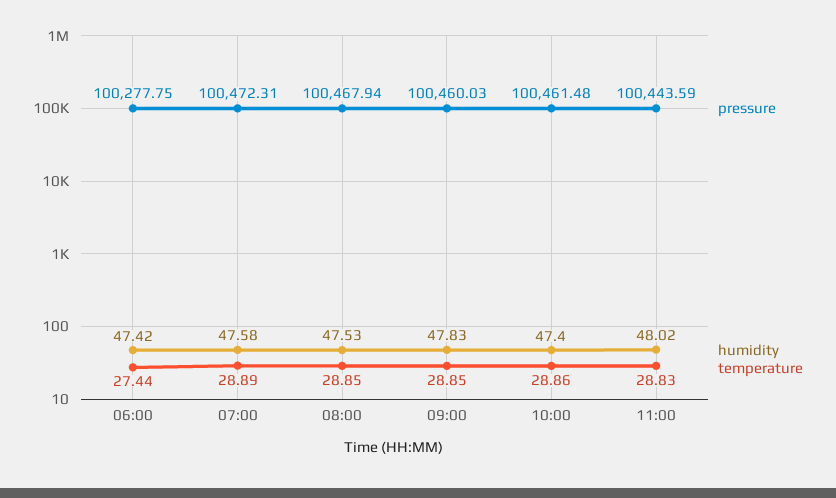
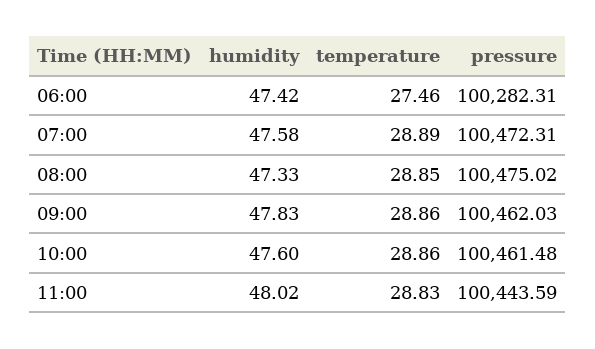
pressure, 06:00: 100277.75 -> 100282.31
temperature, 06:00: 27.44 -> 27.46
pressure, 08:00: 100467.94 -> 100475.02
humidity, 08:00: 47.53 -> 47.33
pressure, 09:00: 100460.03 -> 100462.03
temperature, 09:00: 28.85 -> 28.86
humidity, 10:00: 47.4 -> 47.6

